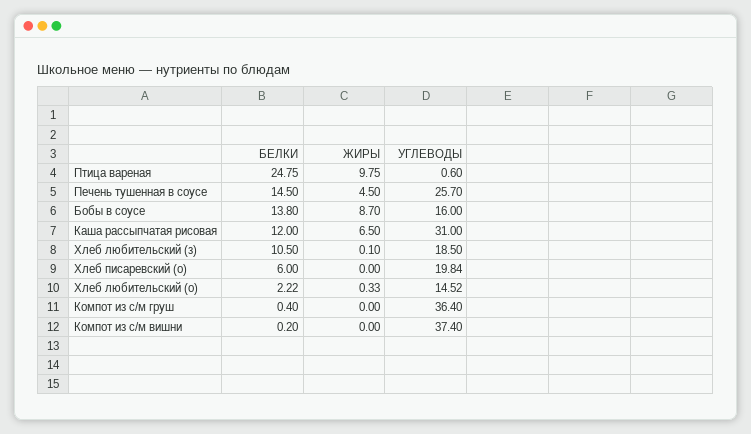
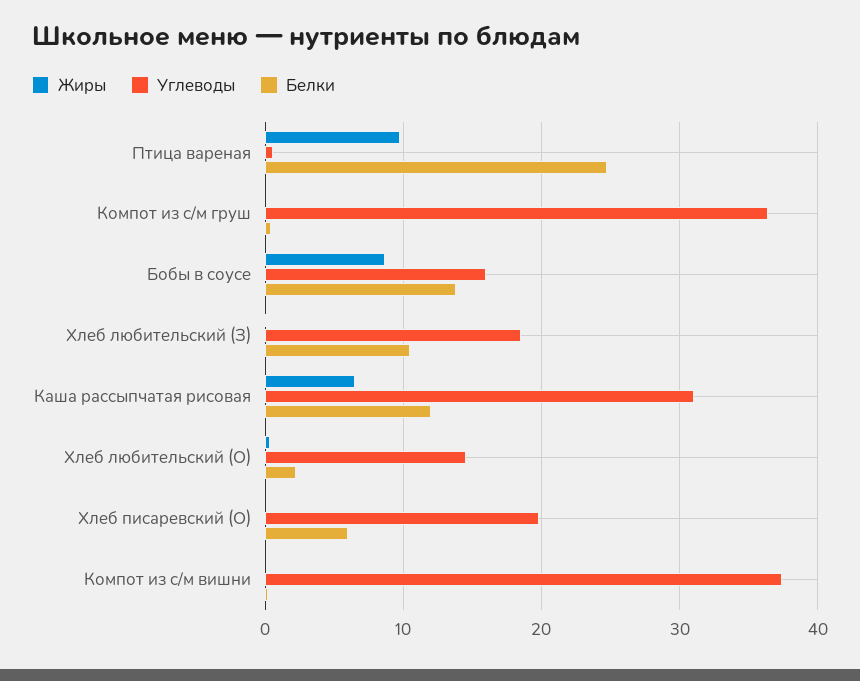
БЕЛКИ, Печень тушенная в соусе: 14.5 -> none
ЖИРЫ, Печень тушенная в соусе: 4.5 -> none
УГЛЕВОДЫ, Печень тушенная в соусе: 25.7 -> none

